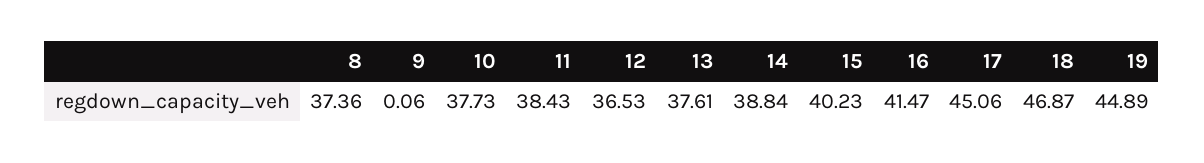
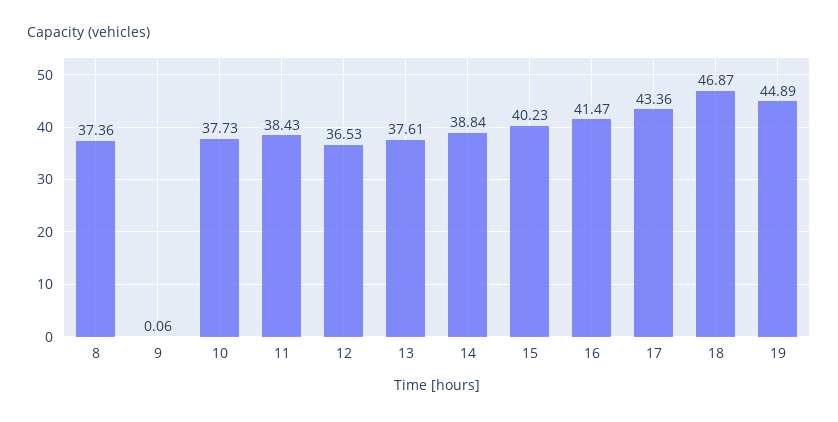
17: 45.06 -> 43.36

